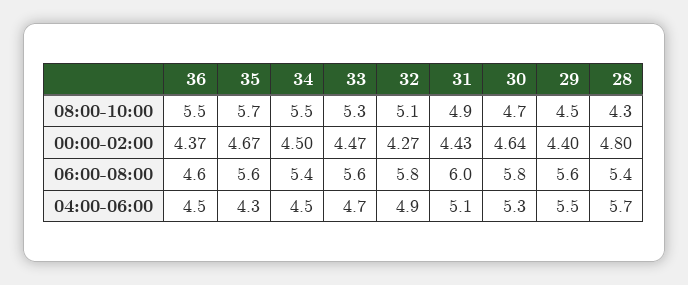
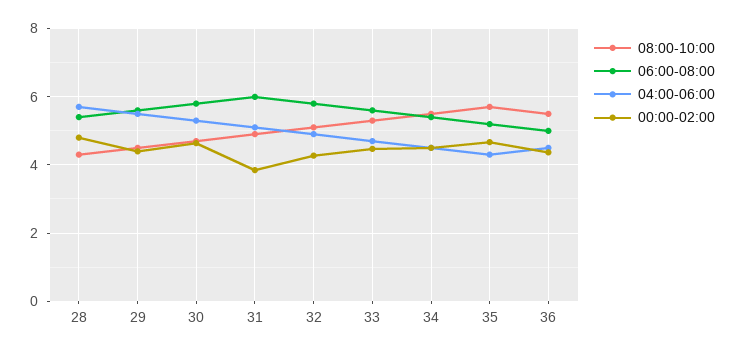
00:00-02:00, 31: 4.43 -> 3.8
06:00-08:00, 36: 4.6 -> 5
06:00-08:00, 35: 5.6 -> 5.2

